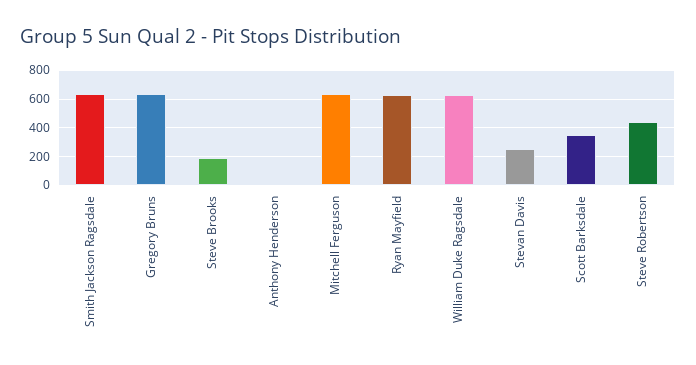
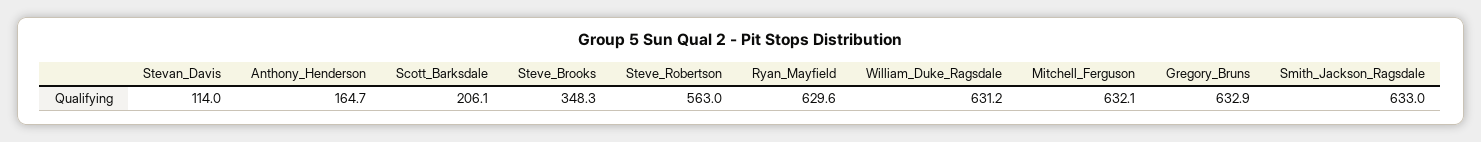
Steve Brooks: 200 -> 348.3
Anthony Henderson: 0 -> 164.7
Stevan Davis: 250 -> 114
Scott Barksdale: 350 -> 206.1
Steve Robertson: 450 -> 563

